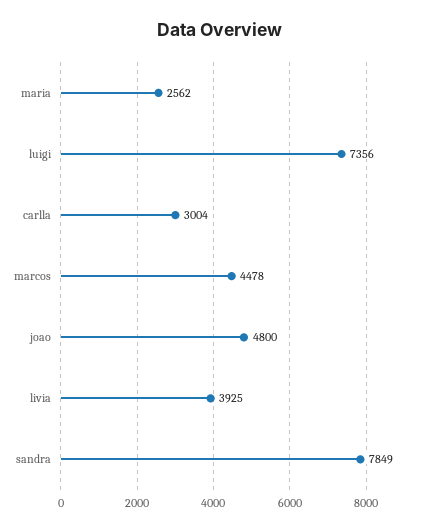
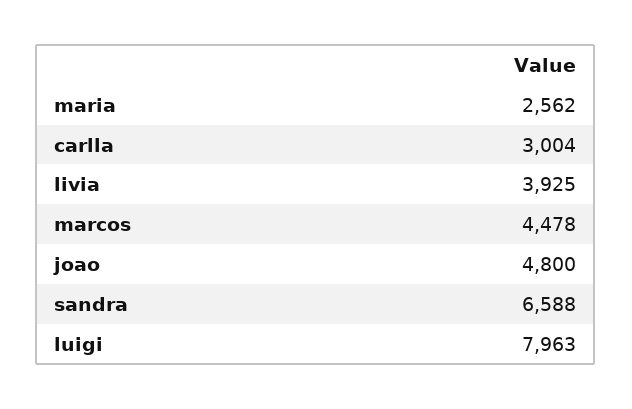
luigi: 7356 -> 7963
sandra: 7849 -> 6588

